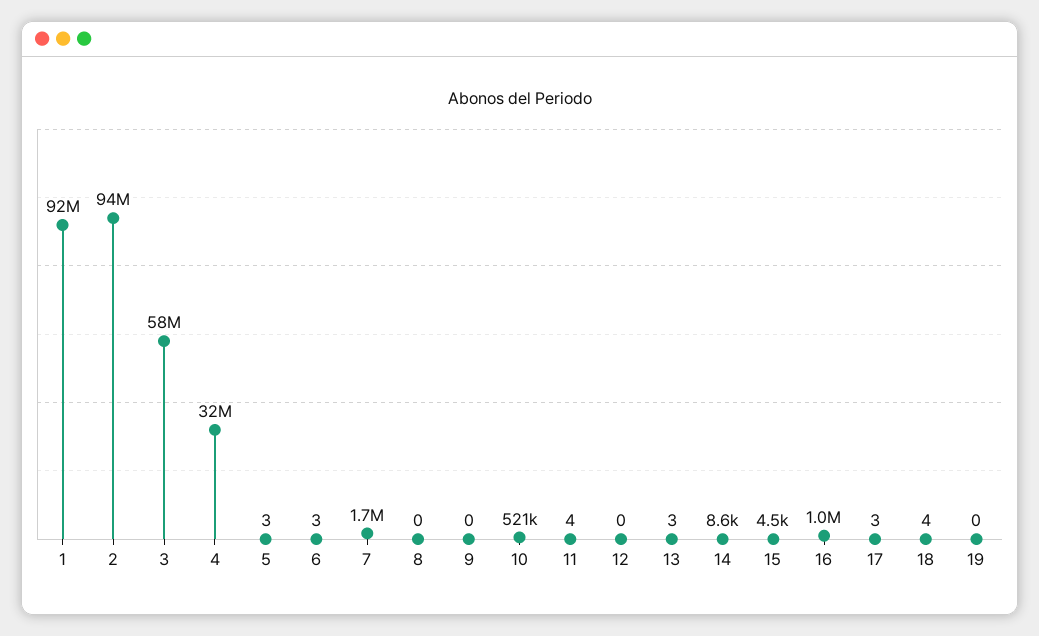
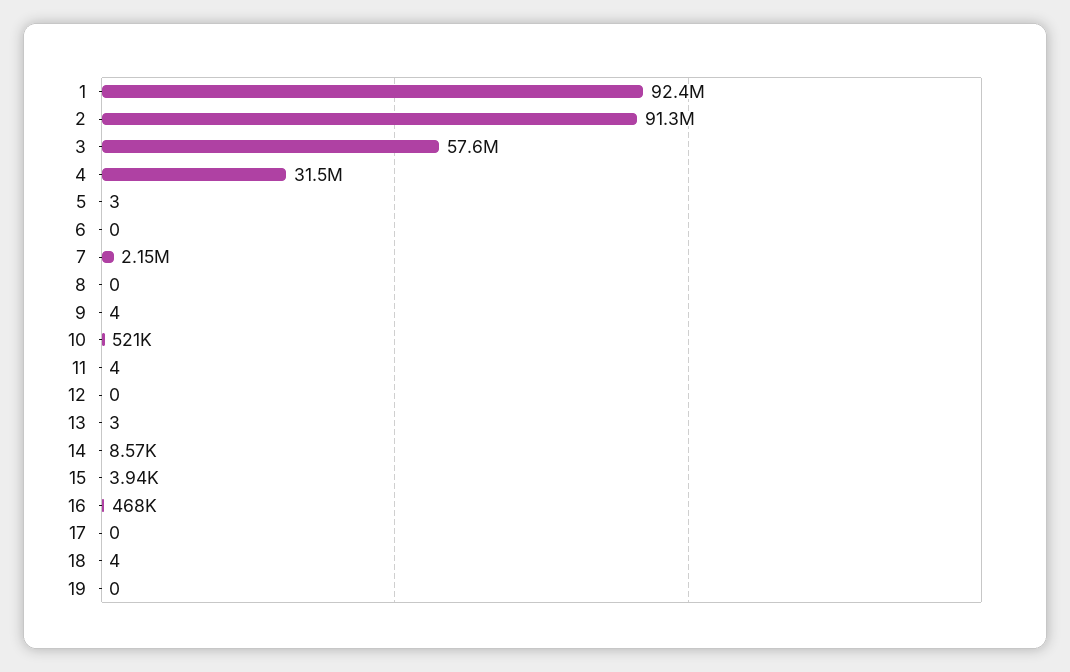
2: 94000000 -> 91300000
6: 3 -> 0
7: 1700000 -> 2150000
9: 0 -> 4
15: 4500 -> 3940
16: 1000000 -> 468000
17: 3 -> 0

